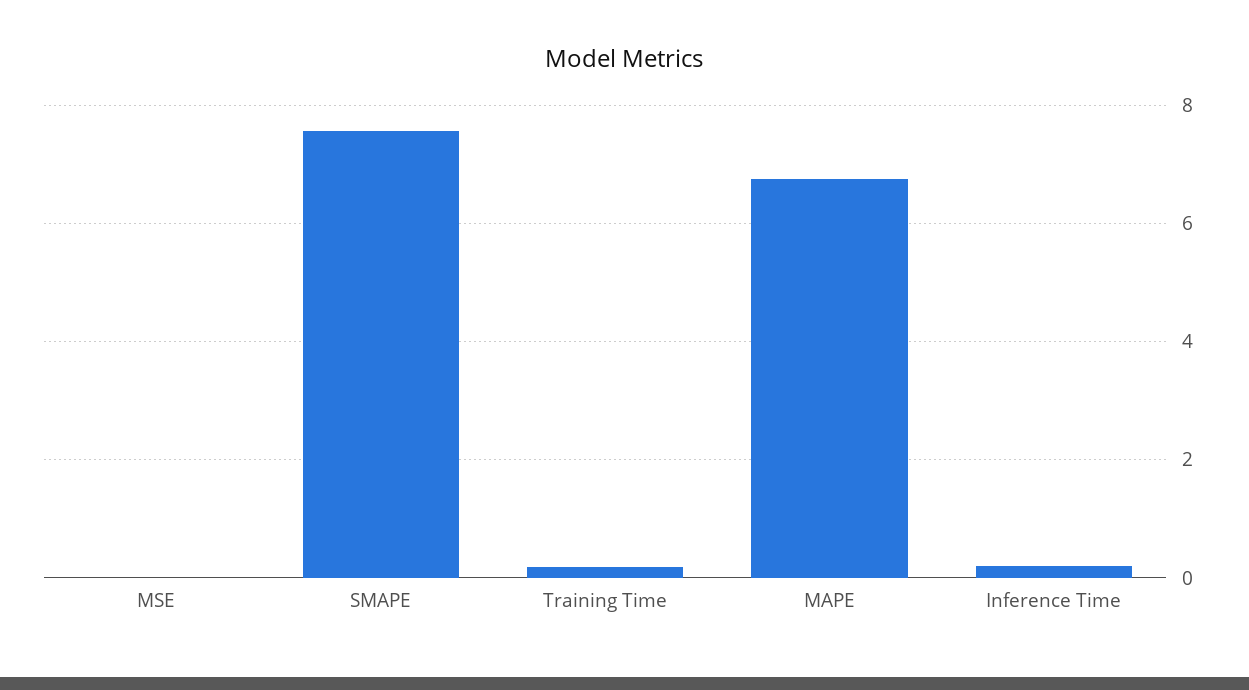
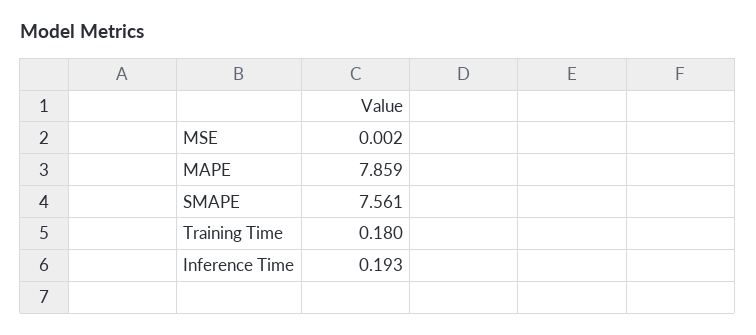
MAPE: 6.8 -> 7.859

